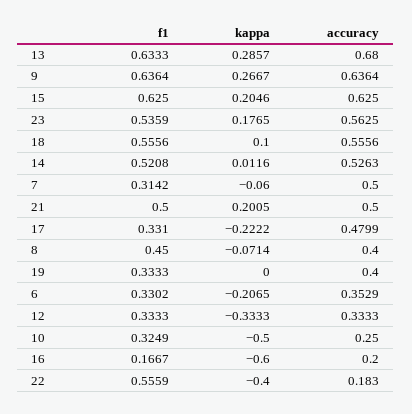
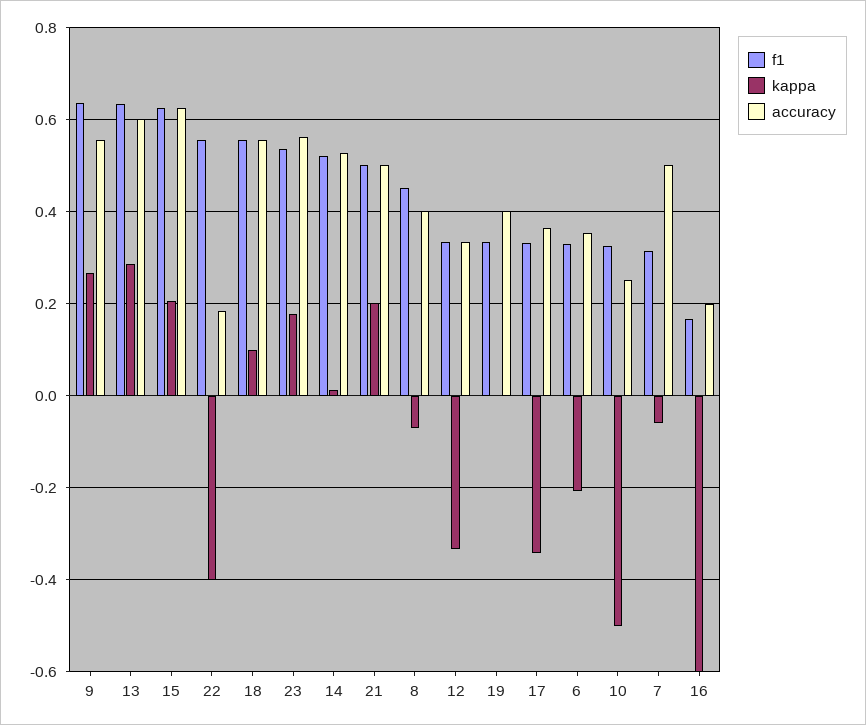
accuracy, 13: 0.68 -> 0.6
accuracy, 9: 0.6364 -> 0.56
kappa, 17: -0.2222 -> -0.34
accuracy, 17: 0.4799 -> 0.36

